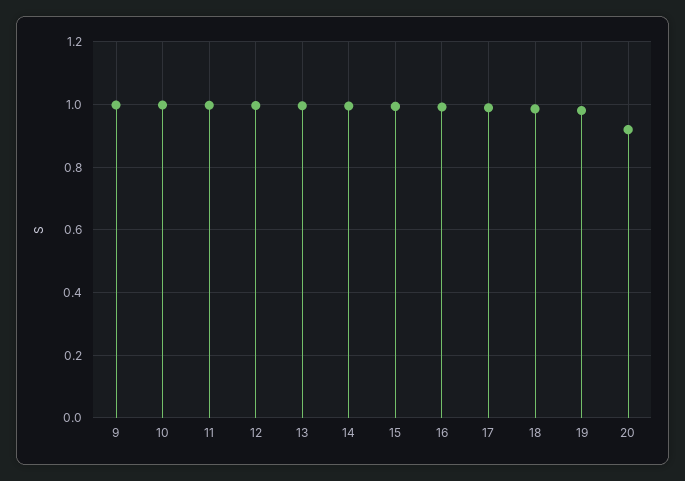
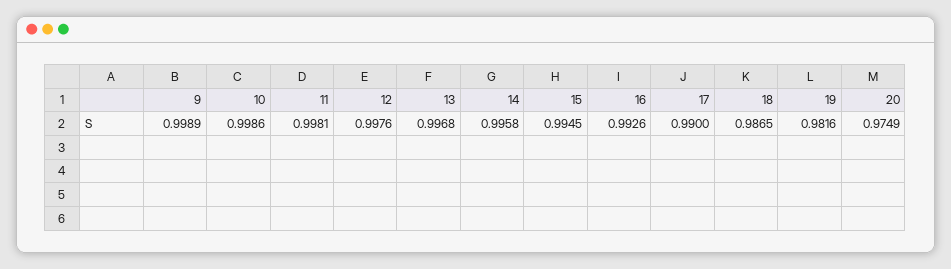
20: 0.92 -> 0.9749

